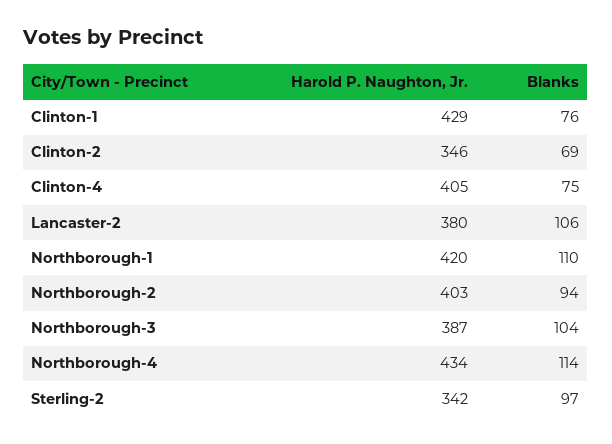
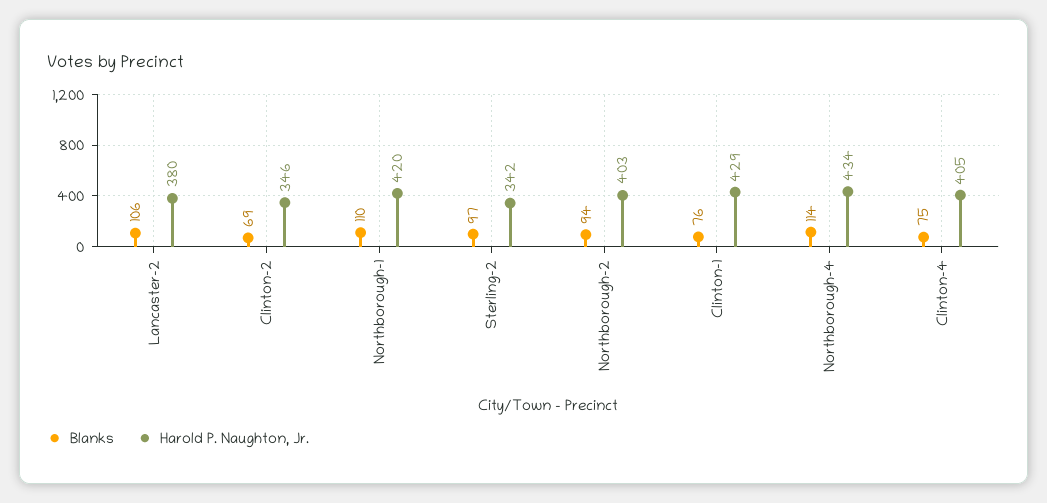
Harold P. Naughton, Jr., Northborough-3: 387 -> none
Blanks, Northborough-3: 104 -> none

